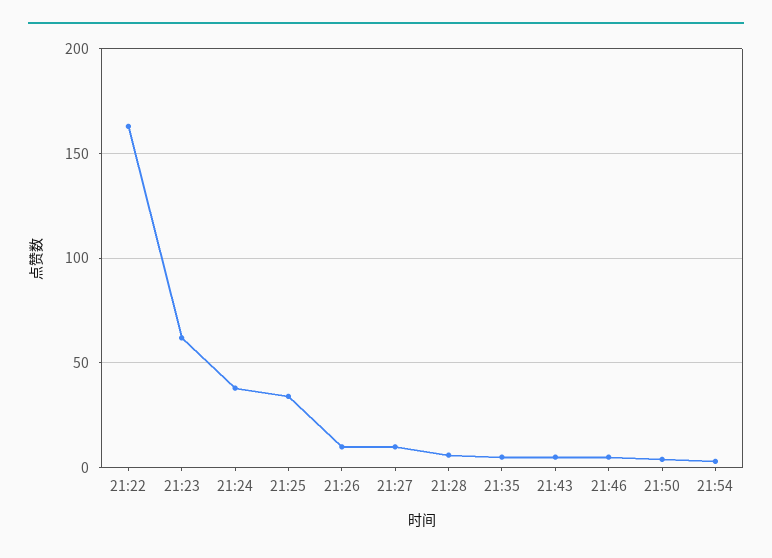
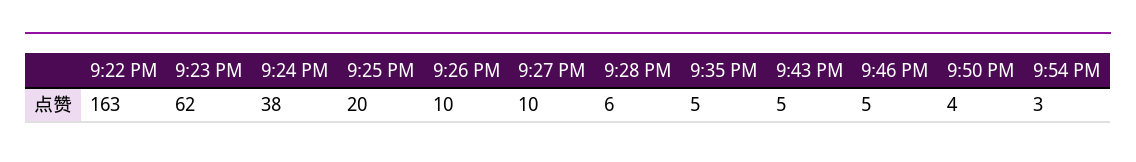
21:25: 35 -> 20

